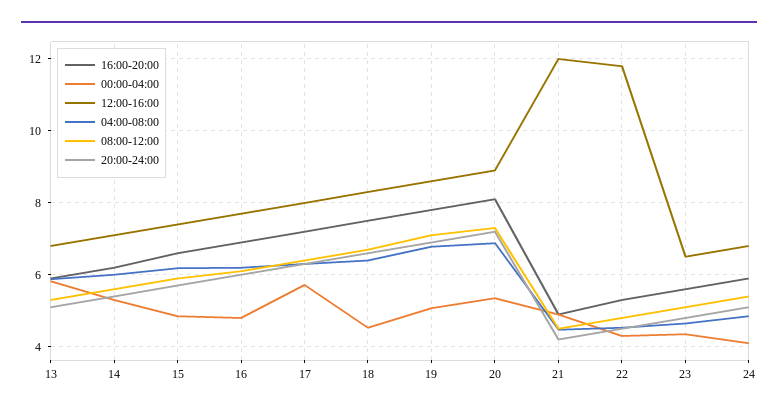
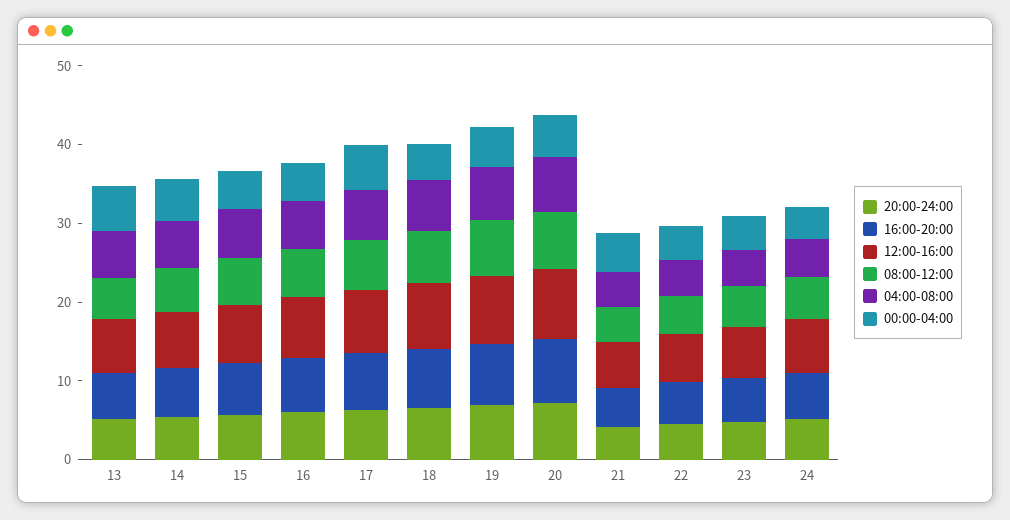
12:00-16:00, 21: 12 -> 6
12:00-16:00, 22: 11.8 -> 6

